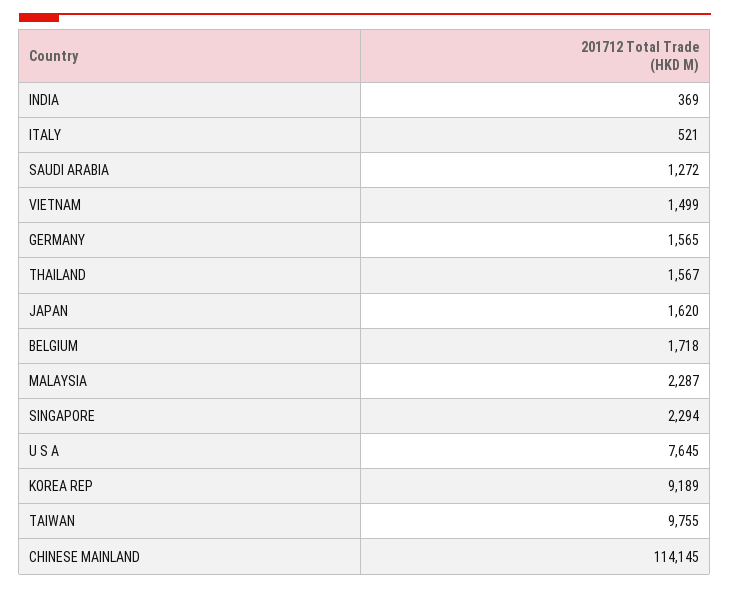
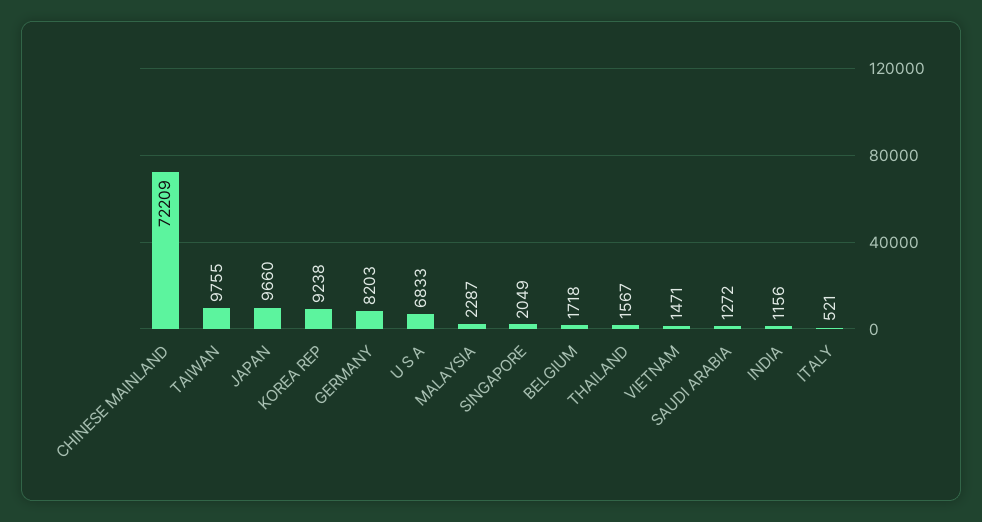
INDIA: 369 -> 1156
VIETNAM: 1499 -> 1471
GERMANY: 1565 -> 8203
JAPAN: 1620 -> 9660
SINGAPORE: 2294 -> 2049
U S A: 7645 -> 6833
KOREA REP: 9189 -> 9238
CHINESE MAINLAND: 114145 -> 72209

